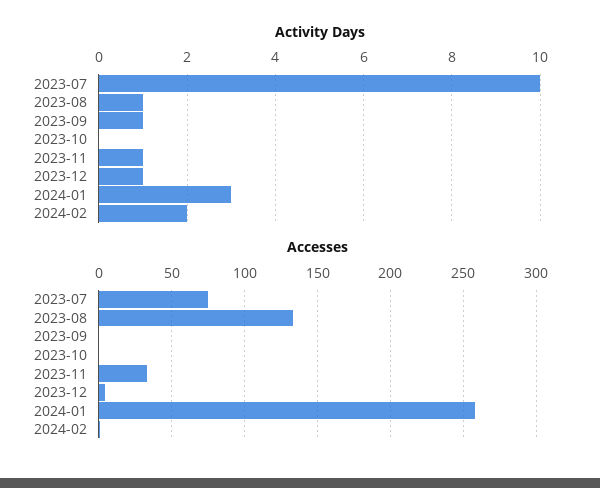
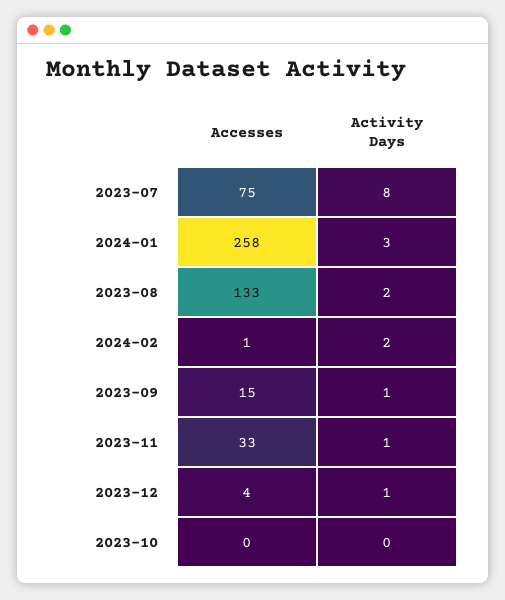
Activity Days, 2023-07: 10 -> 8
Activity Days, 2023-08: 1 -> 2
Accesses, 2023-09: 0 -> 15

